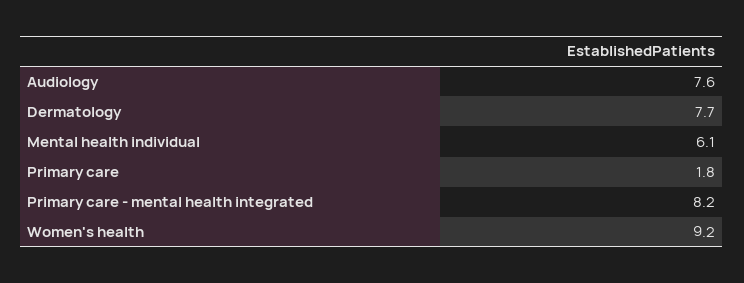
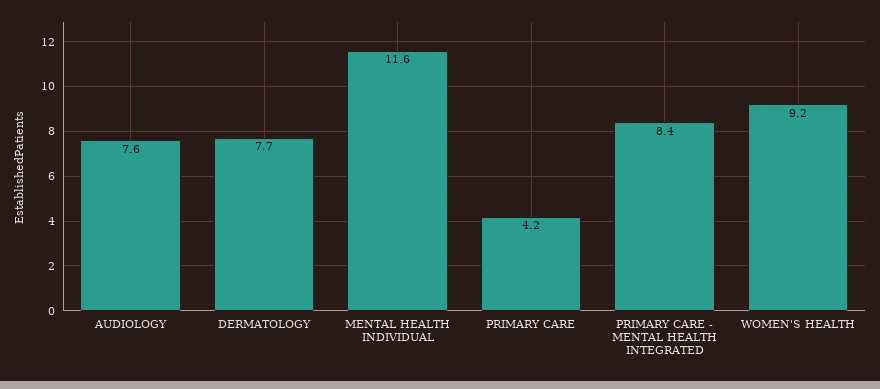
Mental health individual: 6.1 -> 11.6
Primary care: 1.8 -> 4.2
Primary care - mental health integrated: 8.2 -> 8.4

